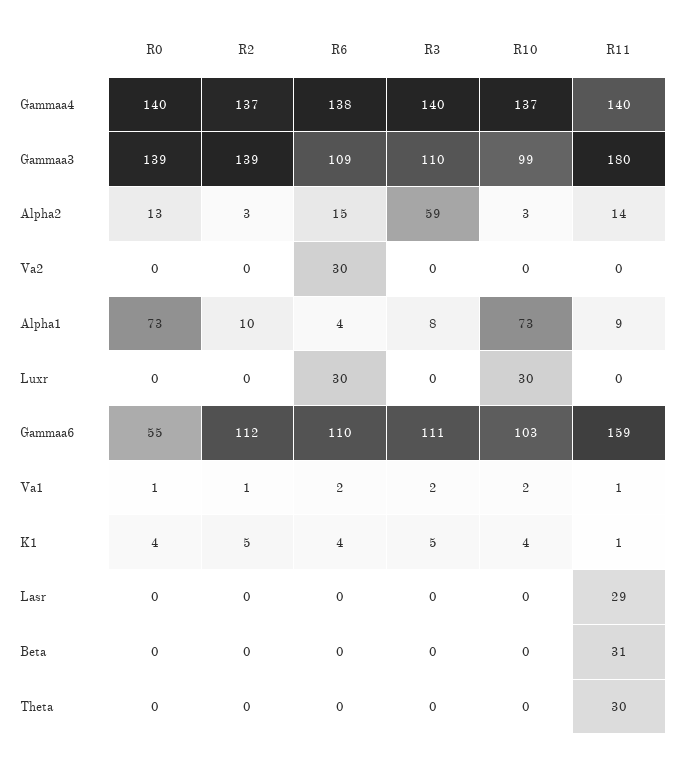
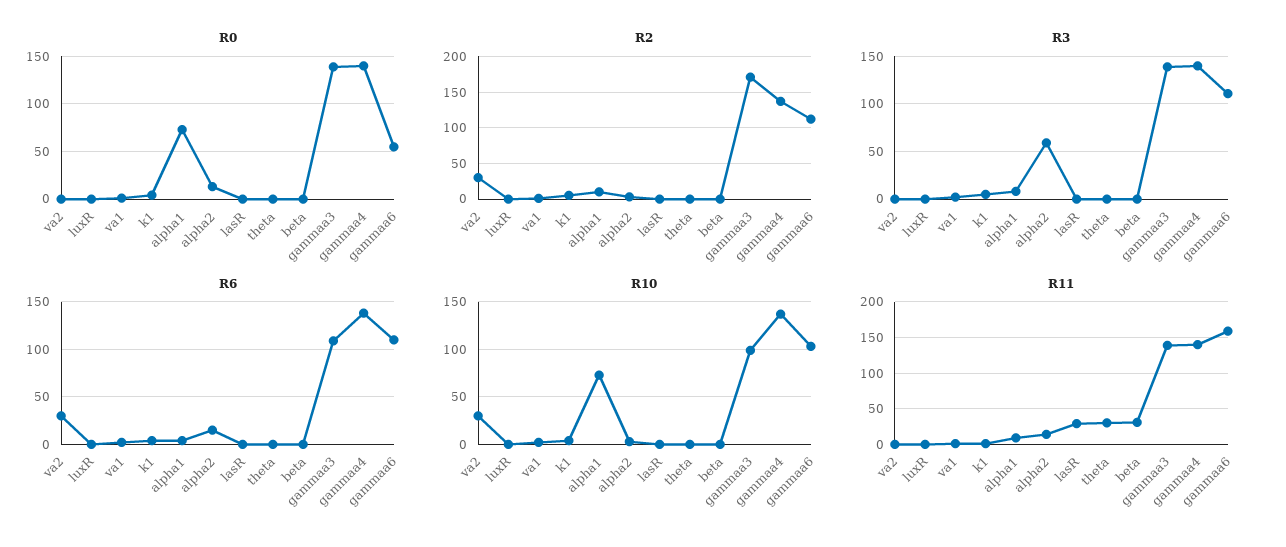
R2, Gammaa3: 139 -> 170
R3, Gammaa3: 110 -> 140
R11, Gammaa3: 180 -> 140
R2, Va2: 0 -> 30
R10, Va2: 0 -> 30
R6, Luxr: 30 -> 0
R10, Luxr: 30 -> 0

